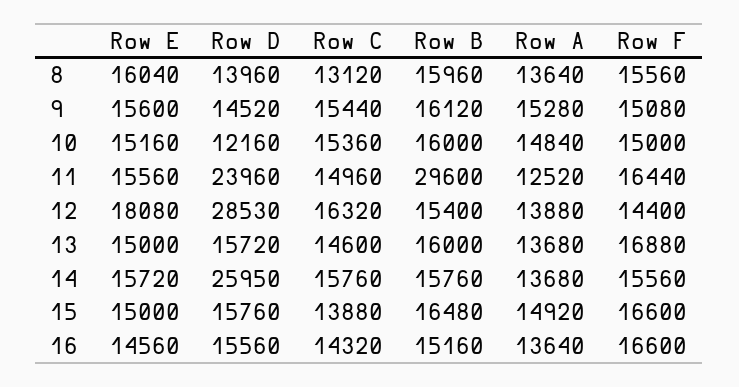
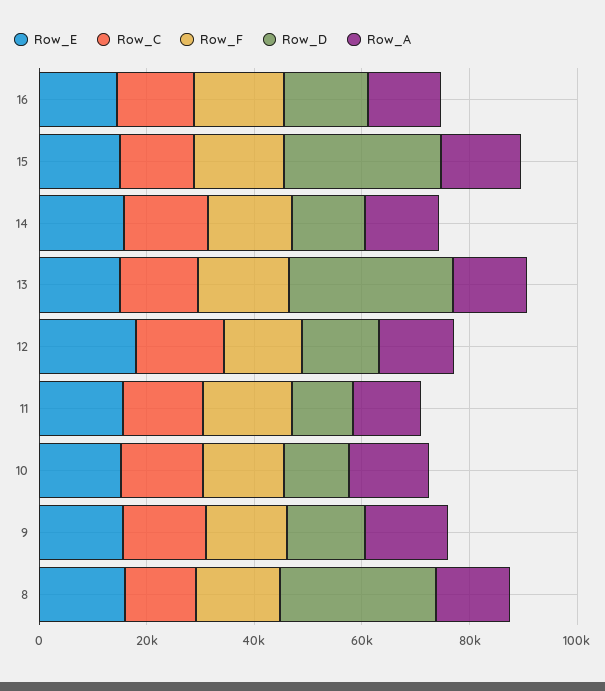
Row D, 8: 13960 -> 30000
Row B, 8: 15960 -> none
Row B, 9: 16120 -> none
Row B, 10: 16000 -> none
Row D, 11: 23960 -> 10000
Row B, 11: 29600 -> none
Row D, 12: 28530 -> 15000
Row B, 12: 15400 -> none
Row D, 13: 15720 -> 30000
Row B, 13: 16000 -> none
Row D, 14: 25950 -> 15000
Row B, 14: 15760 -> none
Row D, 15: 15760 -> 30000
Row B, 15: 16480 -> none
Row B, 16: 15160 -> none

